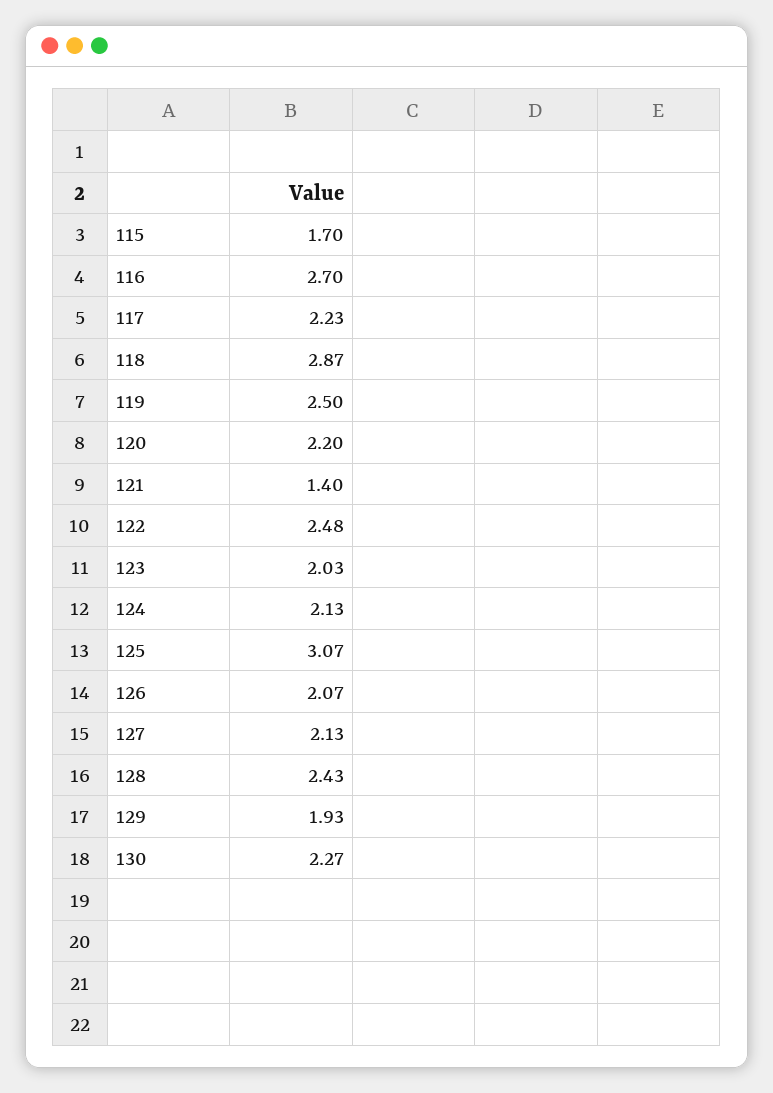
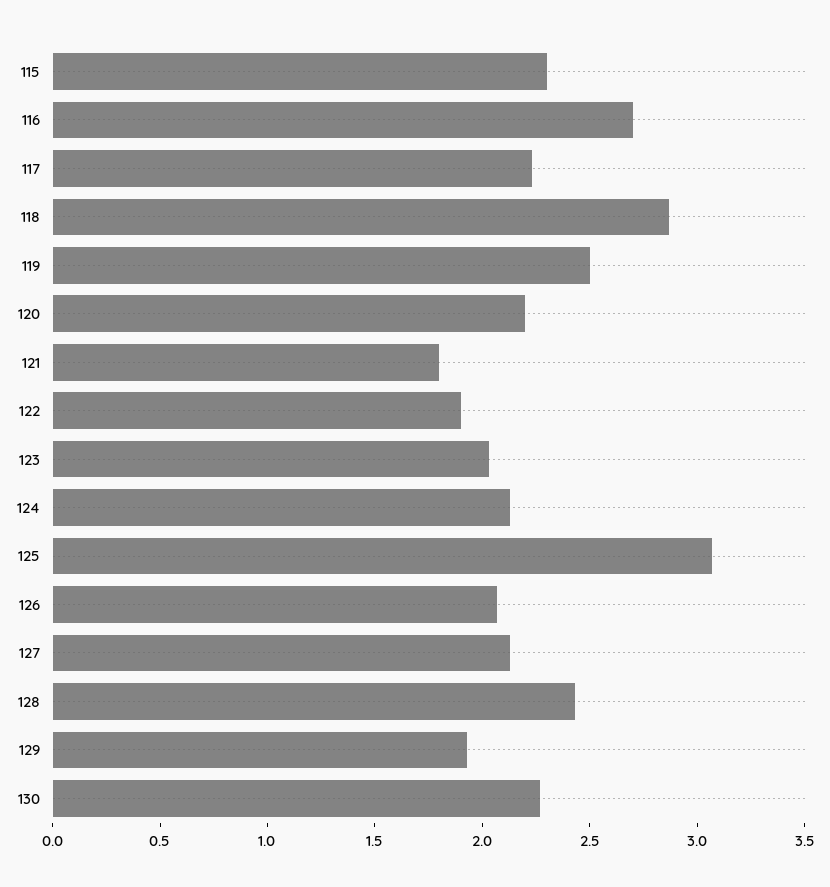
115: 1.7 -> 2.3
121: 1.4 -> 1.8
122: 2.48 -> 1.9

